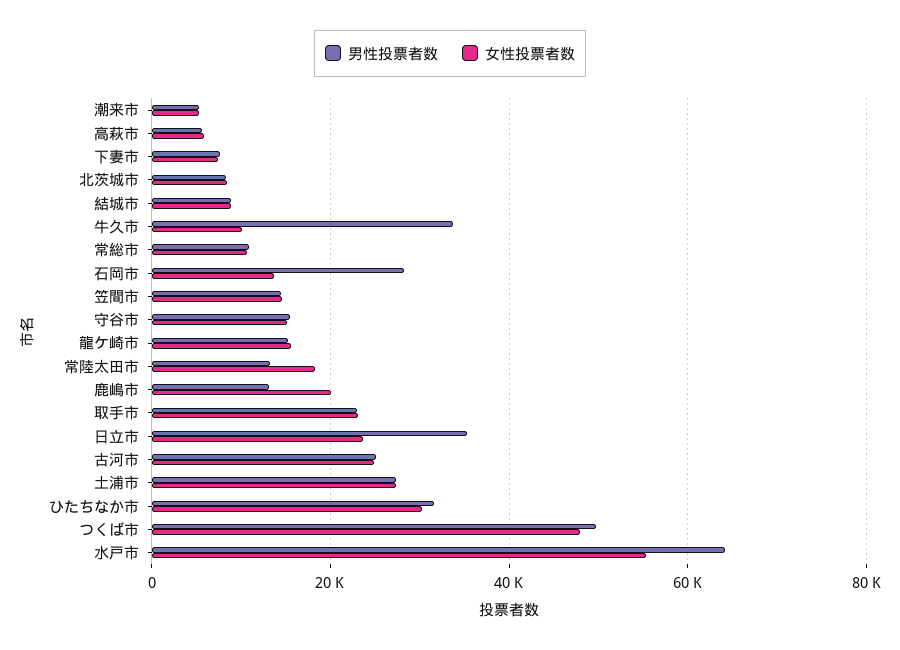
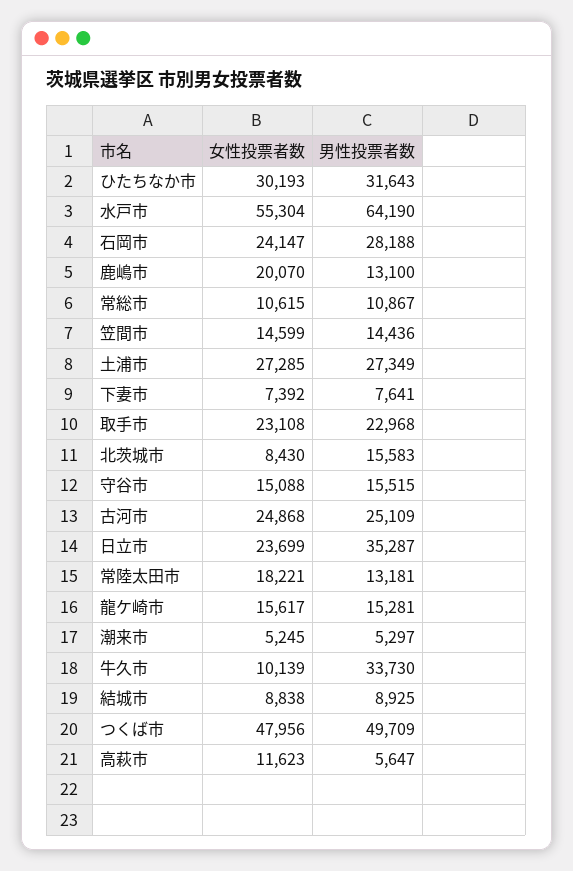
女性投票者数, 高萩市: 6000 -> 11623
男性投票者数, 北茨城市: 8000 -> 15583
女性投票者数, 石岡市: 14000 -> 24147

